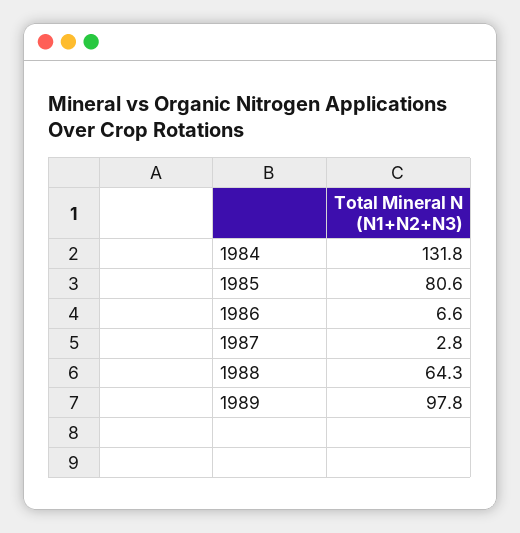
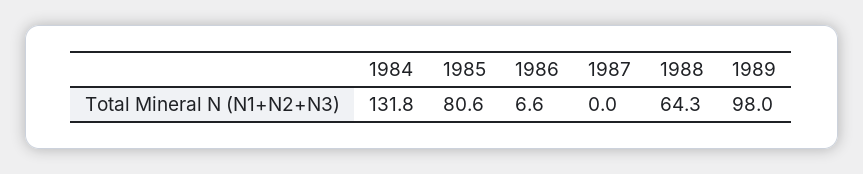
1987: 2.8 -> 0
1989: 97.8 -> 98

